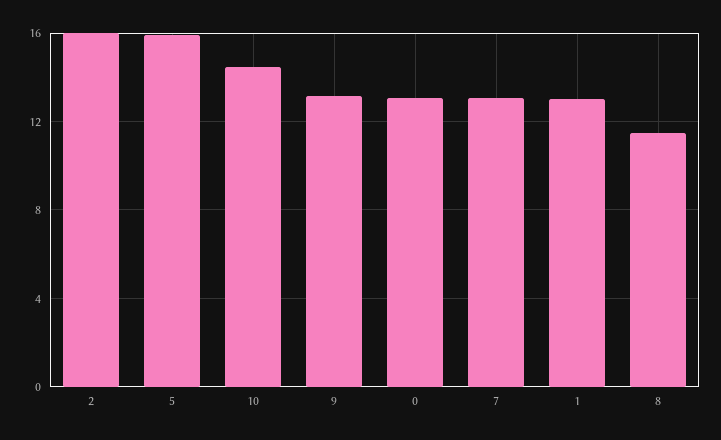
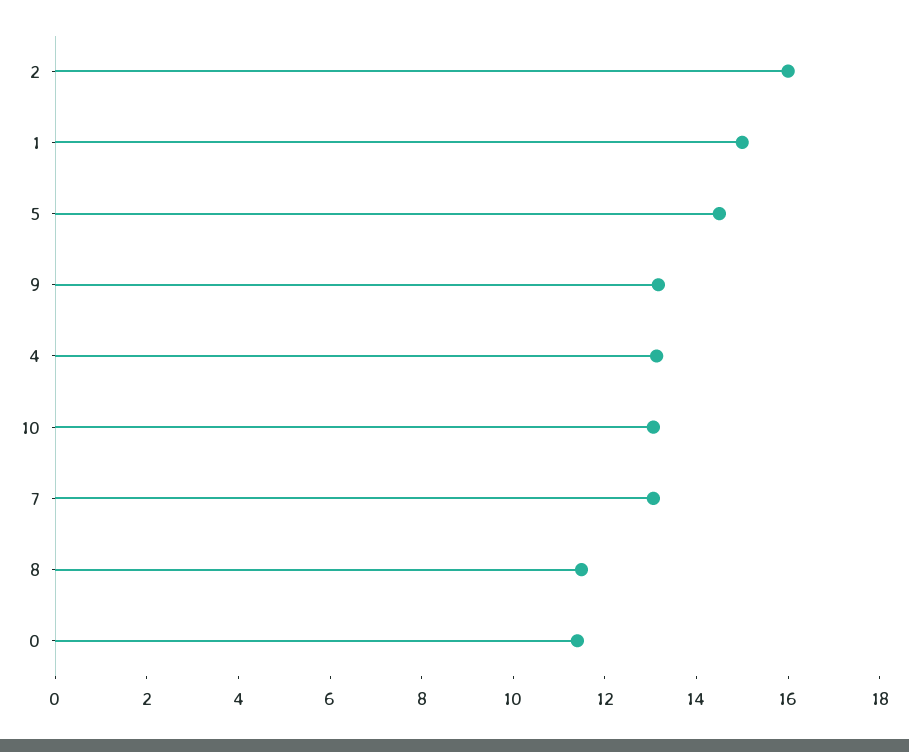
5: 16 -> 14.5
10: 14.5 -> 13
0: 13 -> 11.5
1: 13 -> 15
4: none -> 13

